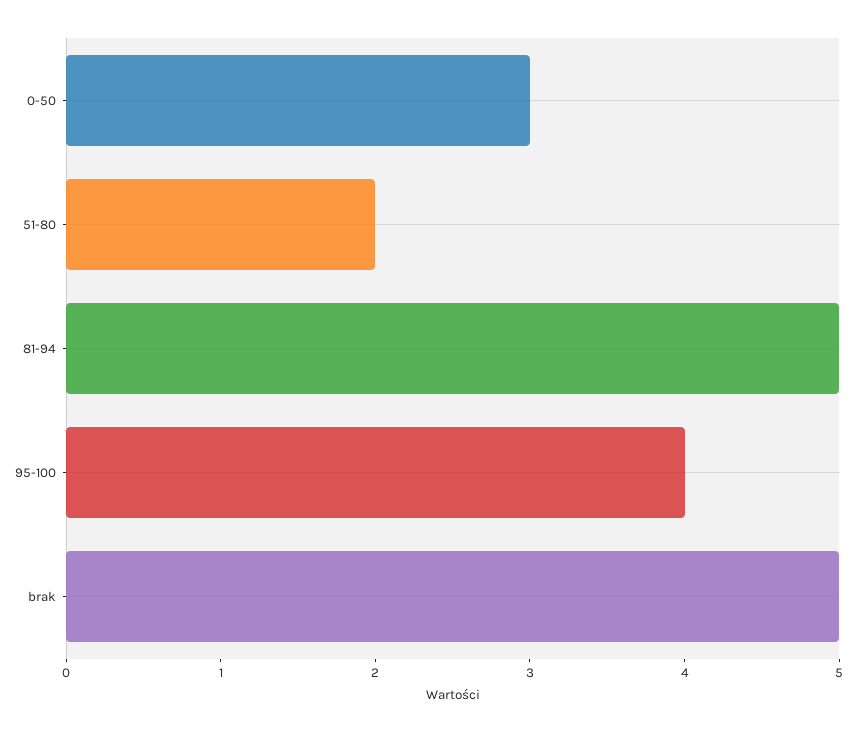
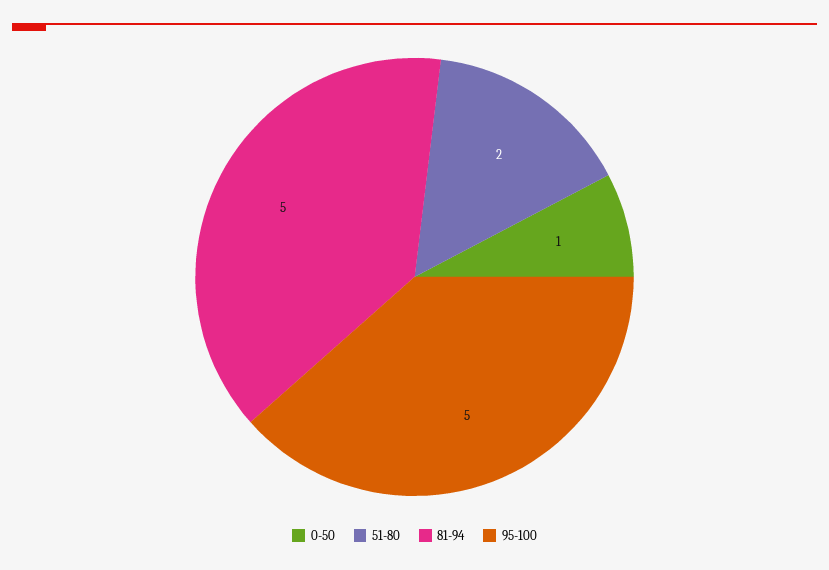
0-50: 3 -> 1
95-100: 4 -> 5
brak: 5 -> none

